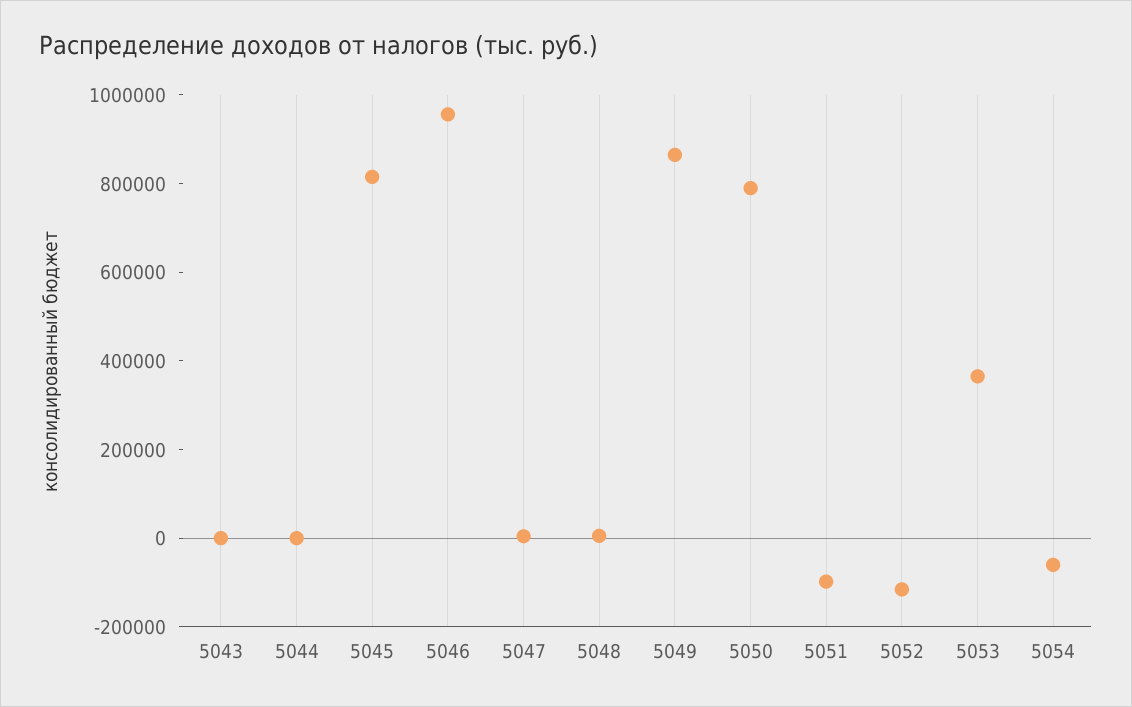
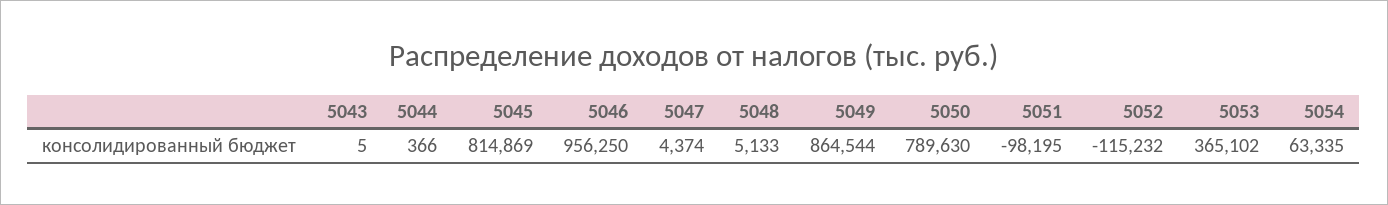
5054: -50000 -> 63335

